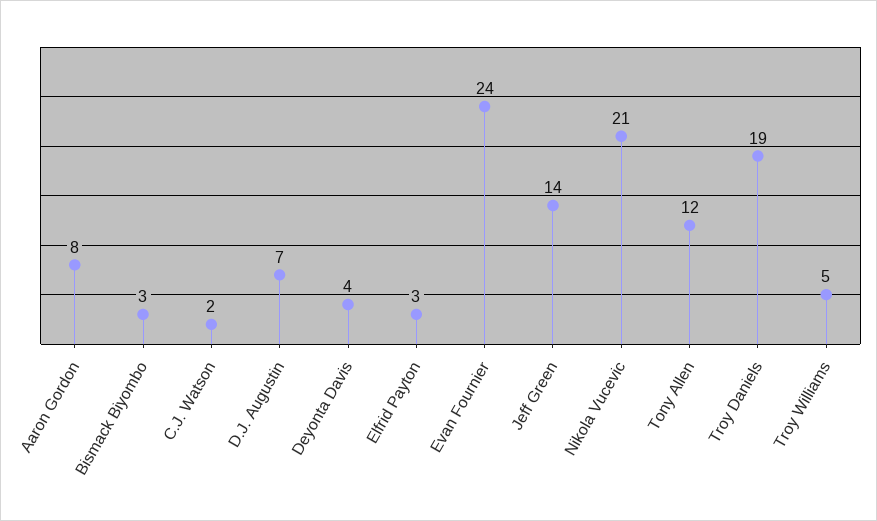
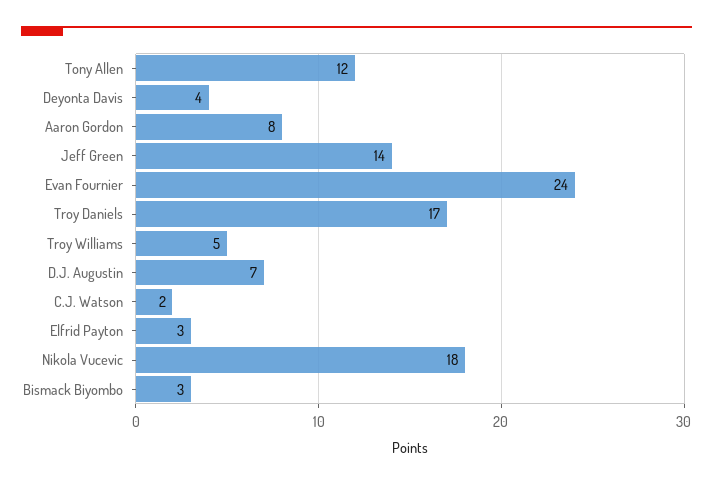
Nikola Vucevic: 21 -> 18
Troy Daniels: 19 -> 17

